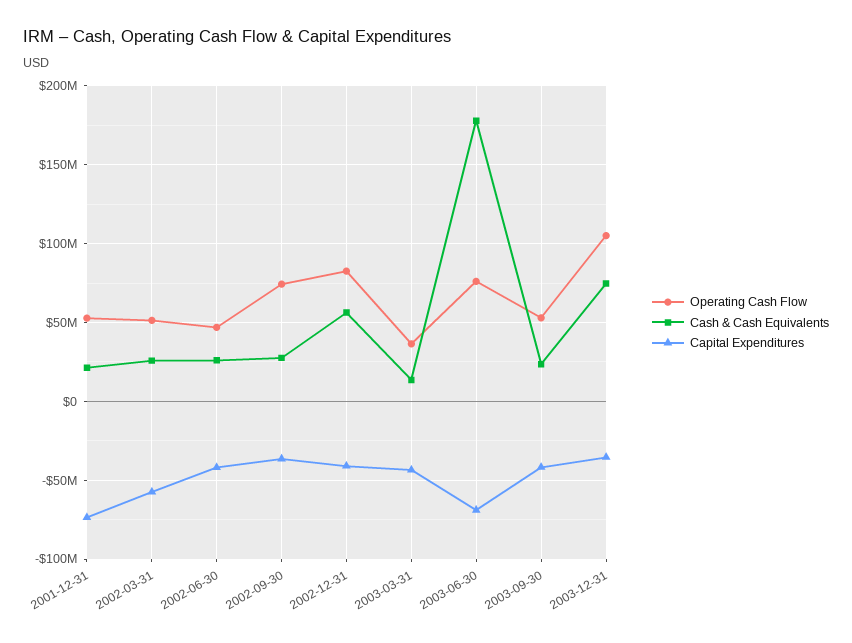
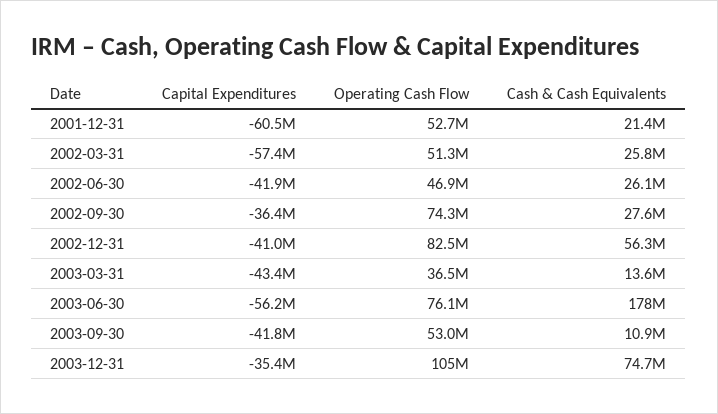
Capital Expenditures, 2001-12-31: -75000000 -> -60500000
Capital Expenditures, 2003-06-30: -70000000 -> -56200000
Cash & Cash Equivalents, 2003-09-30: 25000000 -> 10900000

